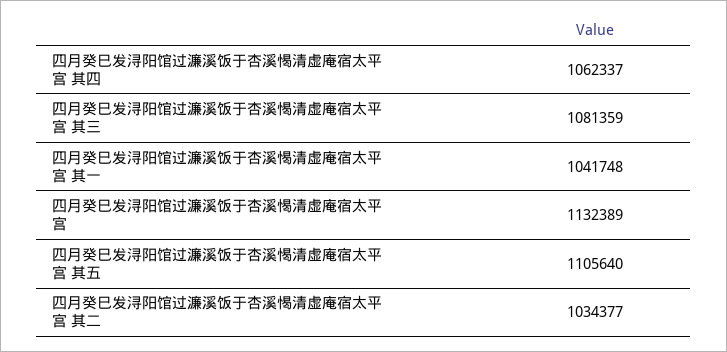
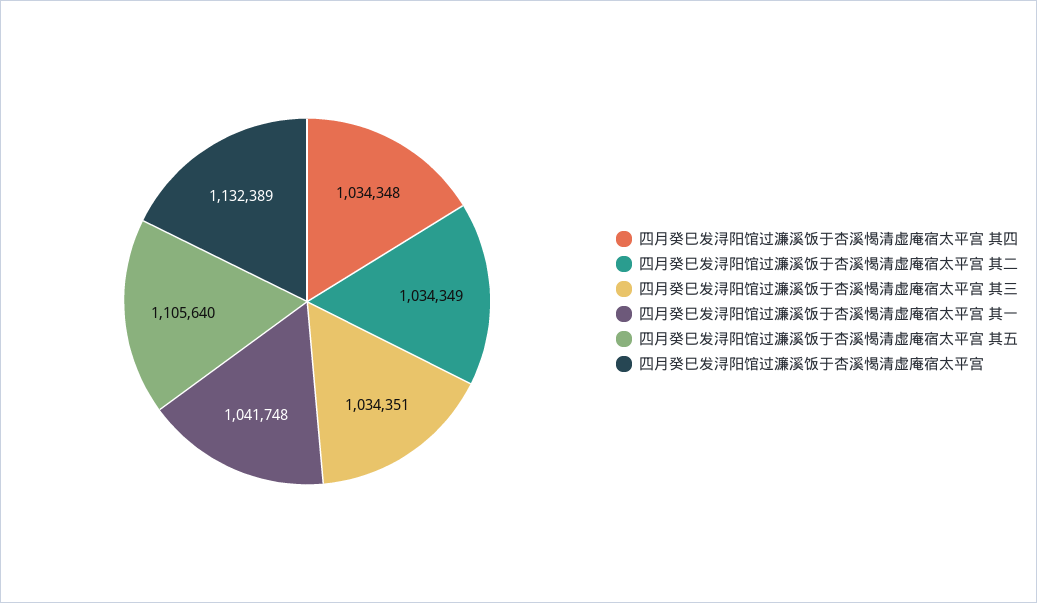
四月癸巳发浔阳馆过濂溪饭于杏溪愒清虚庵宿太平宫 其四: 1062337 -> 1034348
四月癸巳发浔阳馆过濂溪饭于杏溪愒清虚庵宿太平宫 其三: 1081359 -> 1034351
四月癸巳发浔阳馆过濂溪饭于杏溪愒清虚庵宿太平宫 其二: 1034377 -> 1034349

